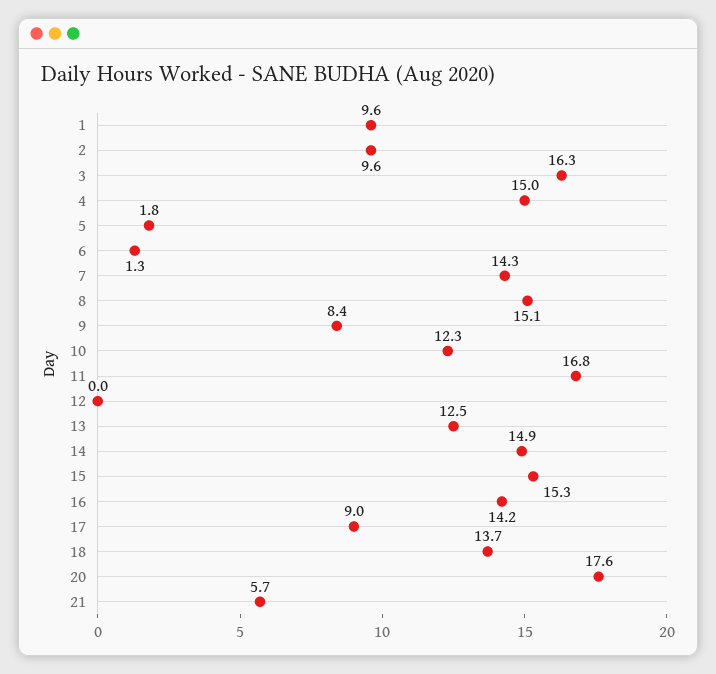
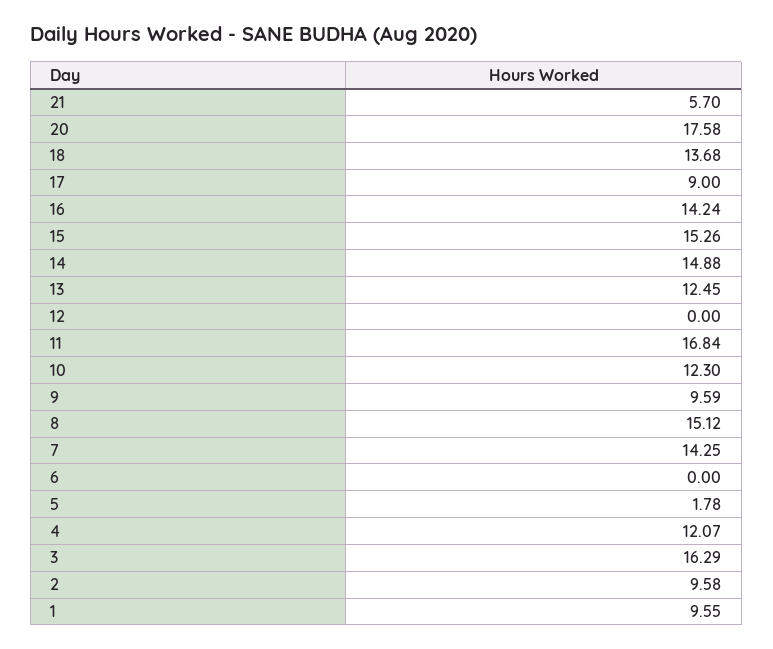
4: 15 -> 12.07
6: 1.3 -> 0
9: 8.4 -> 9.59

